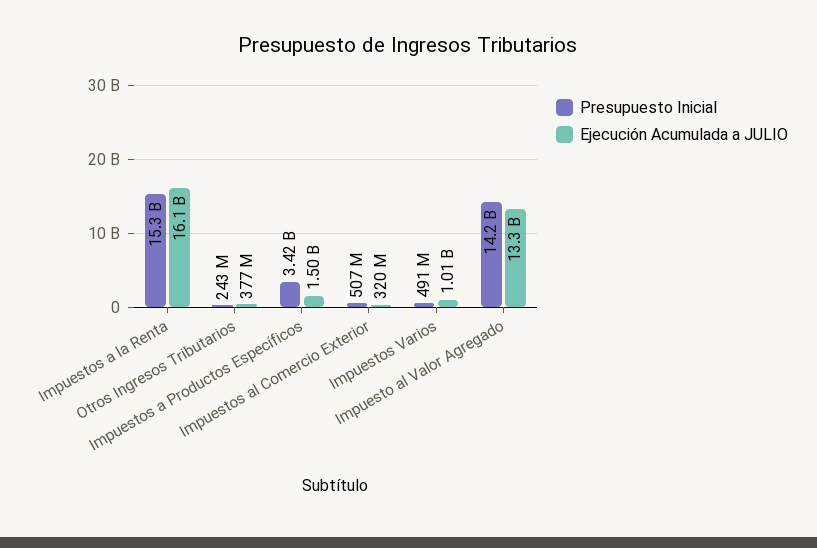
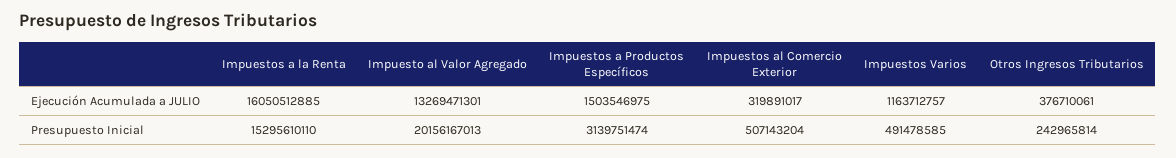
Presupuesto Inicial, Impuestos a Productos Específicos: 3420000000 -> 3139751474
Ejecución Acumulada a JULIO, Impuestos Varios: 1010000000 -> 1163712757
Presupuesto Inicial, Impuesto al Valor Agregado: 14200000000 -> 20156167013

